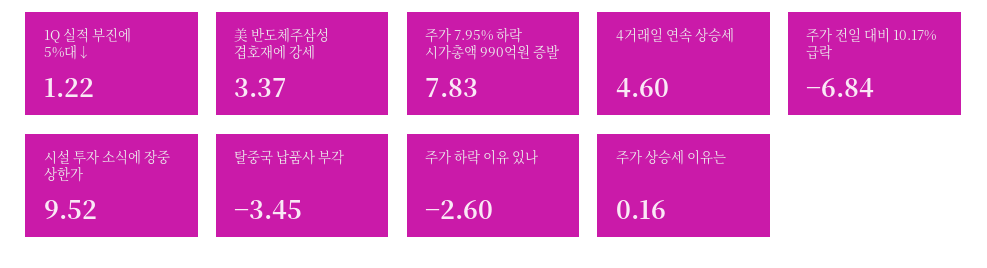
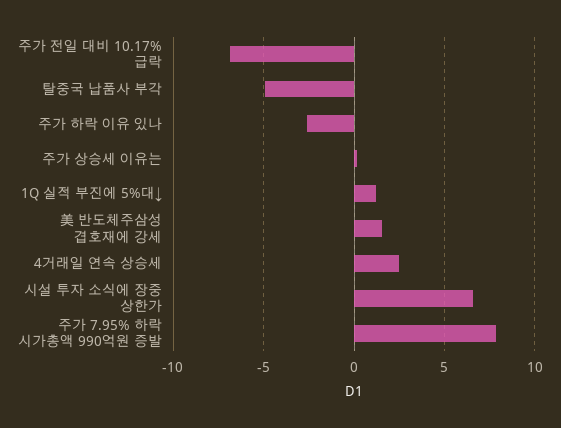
美 반도체주삼성 겹호재에 강세: 3.37 -> 1.5
4거래일 연속 상승세: 4.6 -> 2.5
시설 투자 소식에 장중 상한가: 9.52 -> 6.5
탈중국 납품사 부각: -3.45 -> -5

